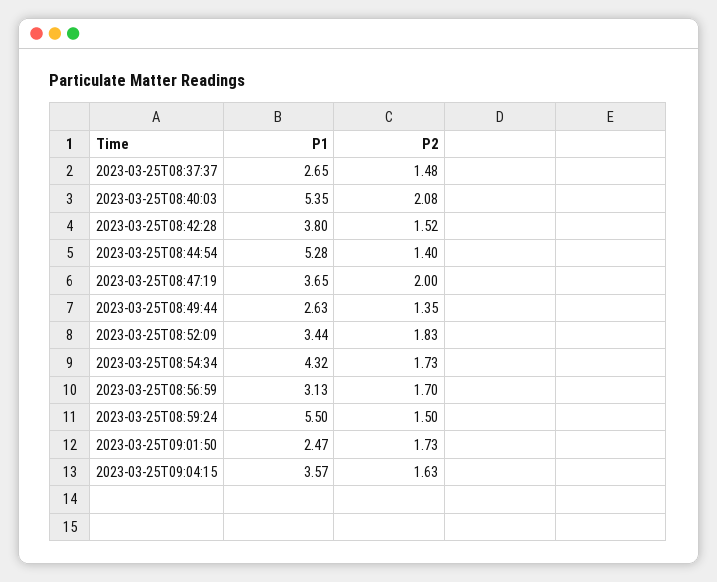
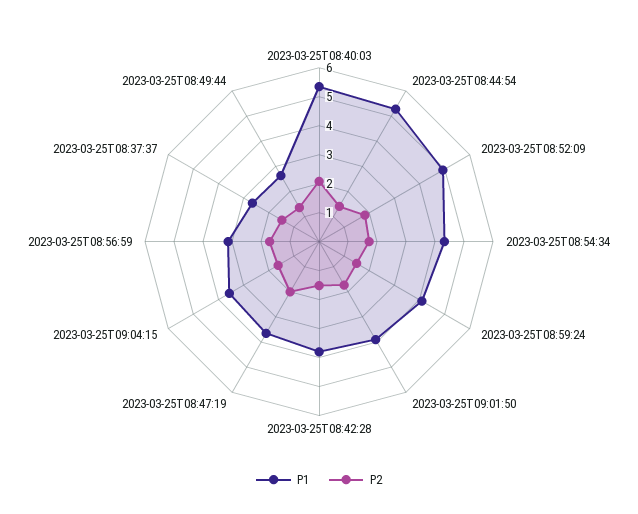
P1, 2023-03-25T08:52:09: 3.44 -> 5
P1, 2023-03-25T08:59:24: 5.5 -> 4
P1, 2023-03-25T09:01:50: 2.47 -> 4

